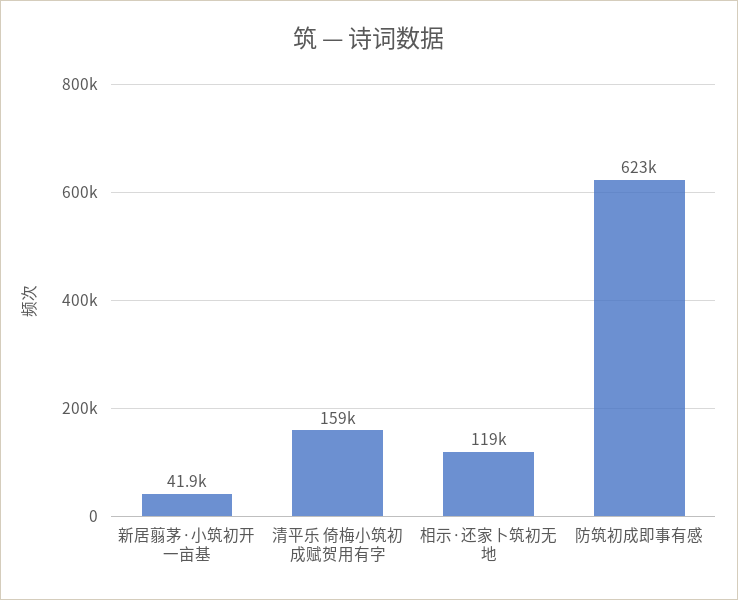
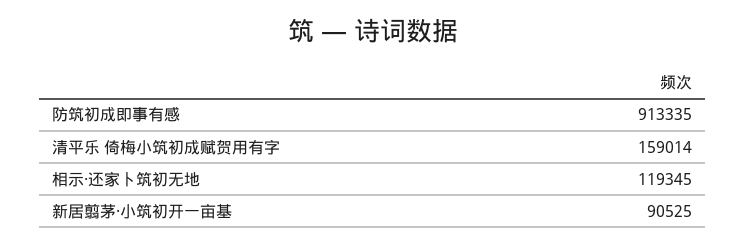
新居翦茅·小筑初开一亩基: 41900 -> 90525
防筑初成即事有感: 623000 -> 913335

